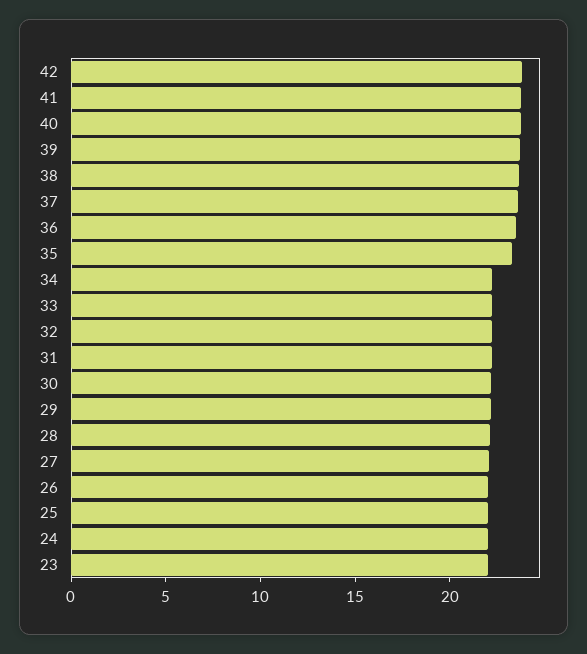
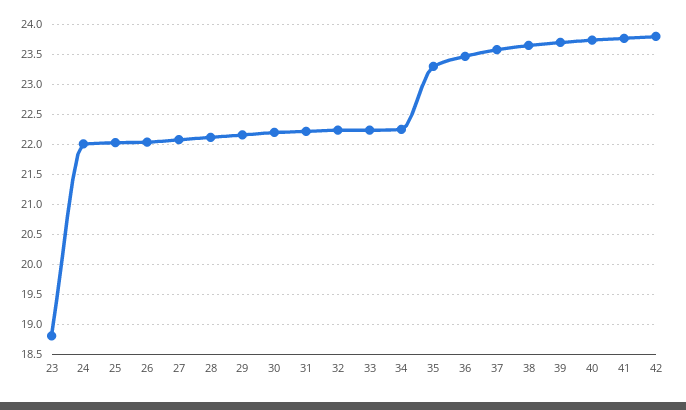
23: 22 -> 18.75

